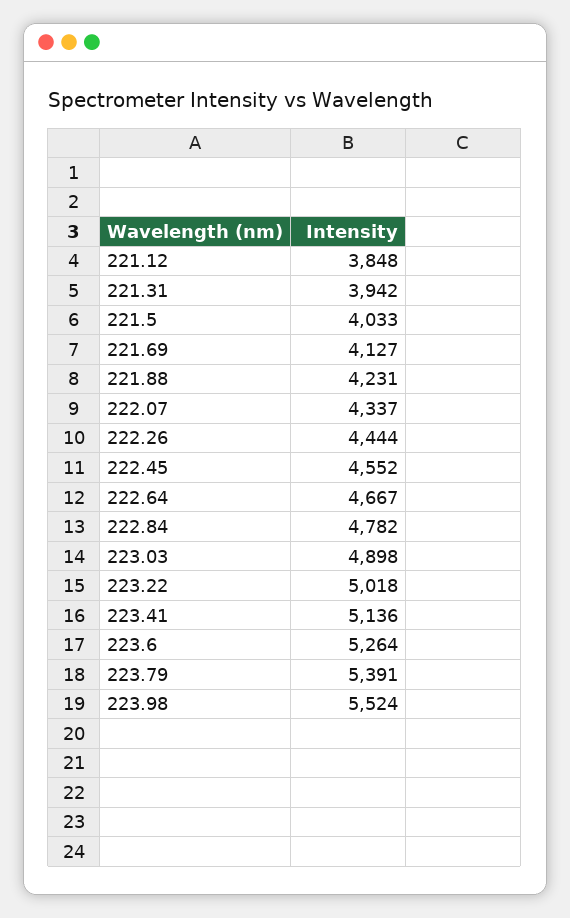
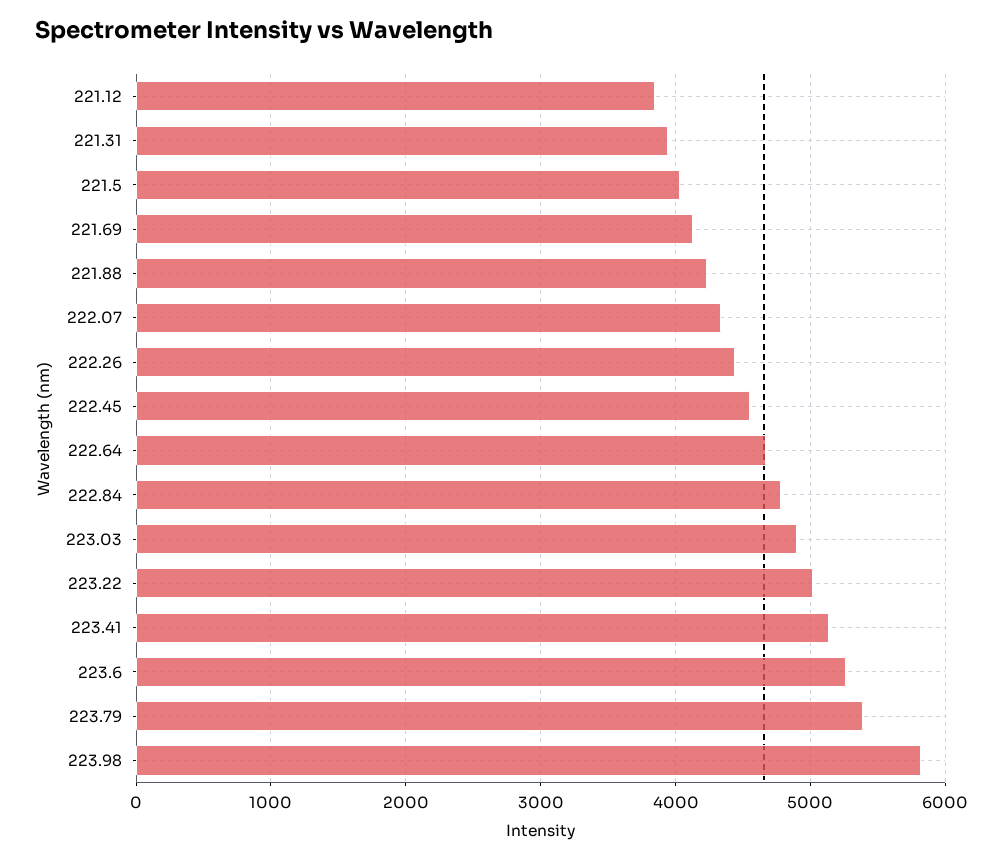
223.98: 5524 -> 5800

